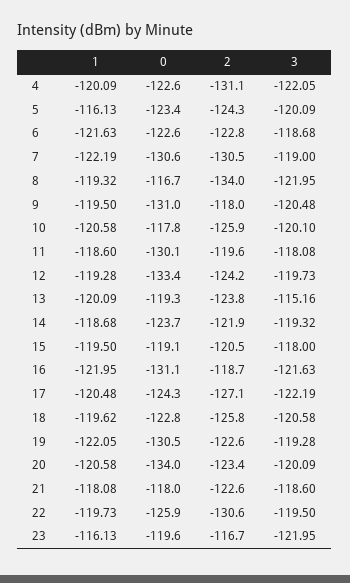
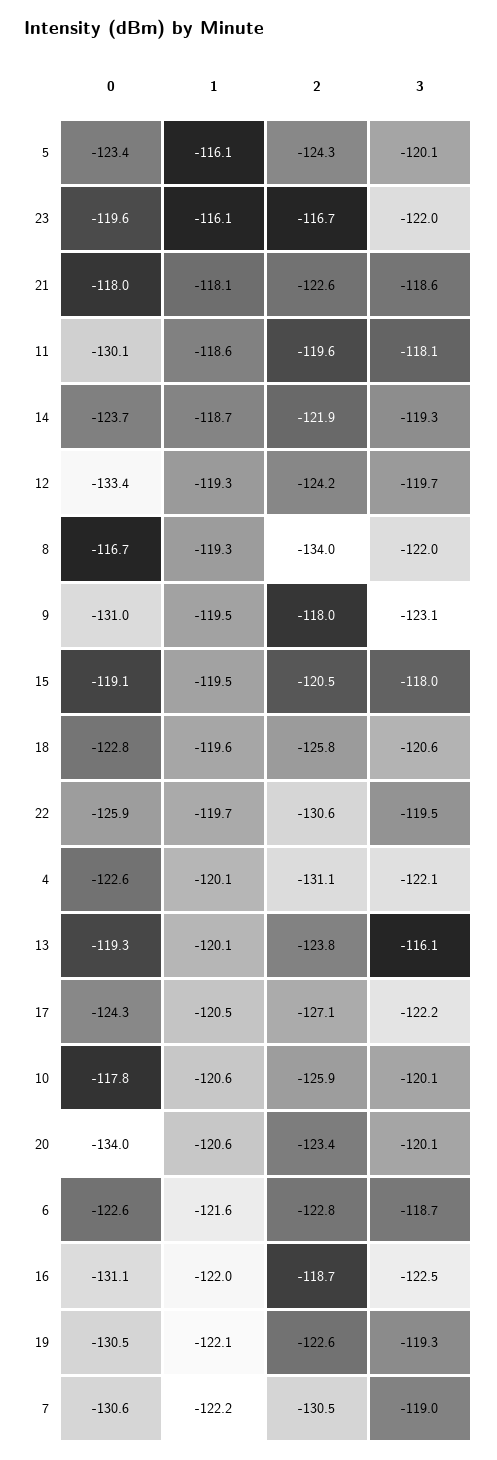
3, 9: -120.48 -> -123.1
3, 13: -115.16 -> -116.1
3, 16: -121.63 -> -122.5

